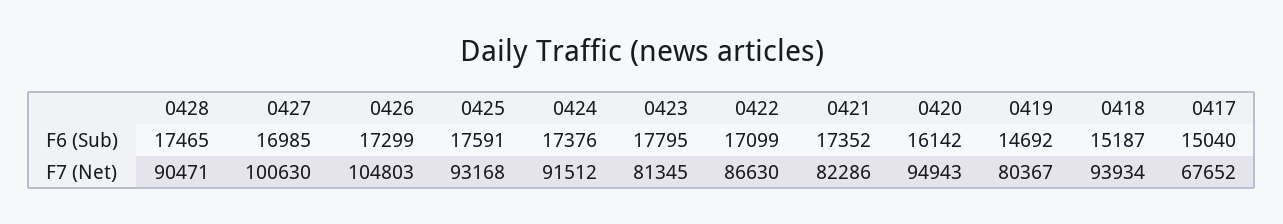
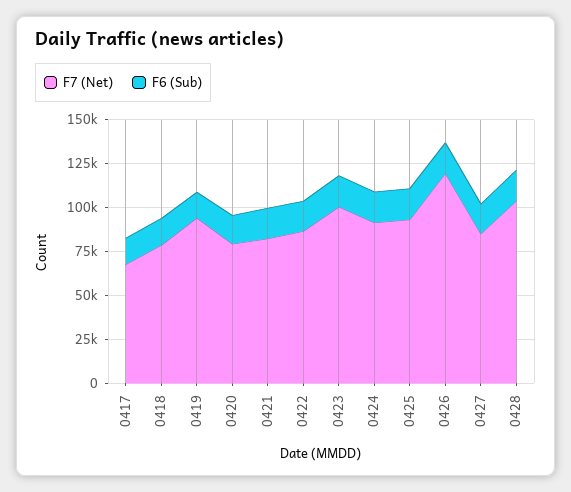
F7 (Net), 0428: 90471 -> 105000
F7 (Net), 0427: 100630 -> 85000
F7 (Net), 0426: 104803 -> 120000
F7 (Net), 0423: 81345 -> 100000
F7 (Net), 0420: 94943 -> 80000
F7 (Net), 0419: 80367 -> 95000
F7 (Net), 0418: 93934 -> 80000

